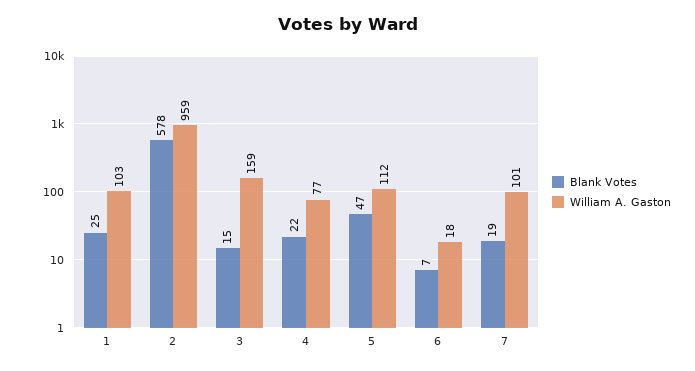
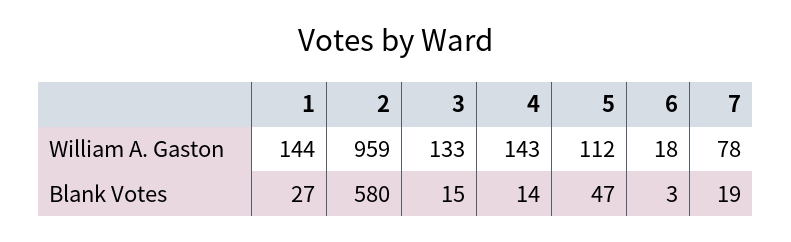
Blank Votes, 1: 25 -> 27
William A. Gaston, 1: 103 -> 144
Blank Votes, 2: 578 -> 580
William A. Gaston, 3: 159 -> 133
Blank Votes, 4: 22 -> 14
William A. Gaston, 4: 77 -> 143
Blank Votes, 6: 7 -> 3
William A. Gaston, 7: 101 -> 78

